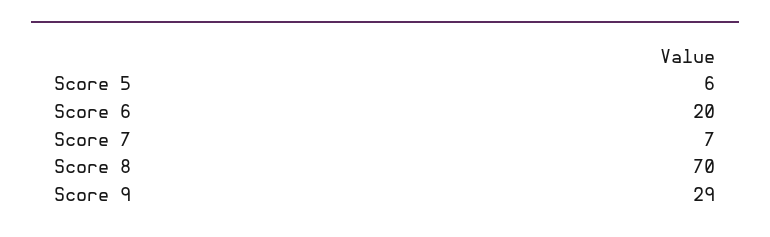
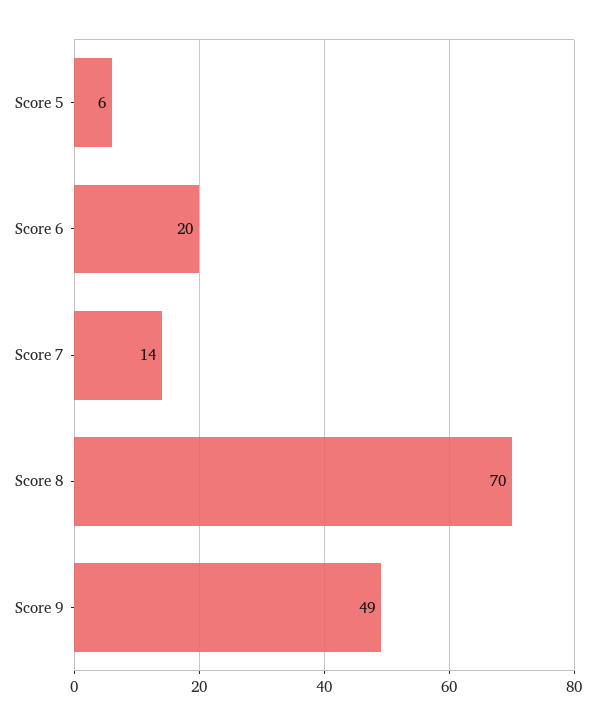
Score 7: 7 -> 14
Score 9: 29 -> 49

